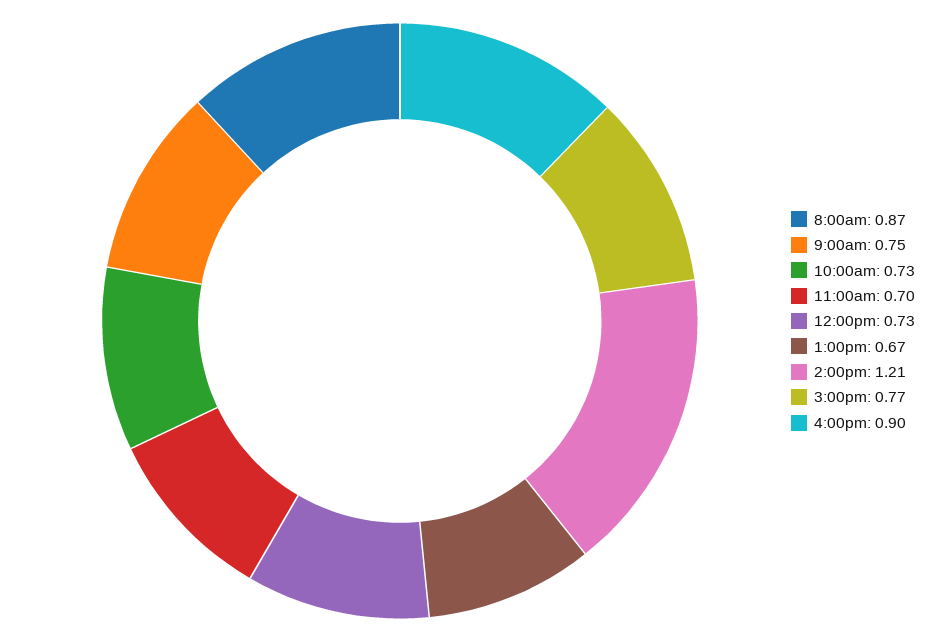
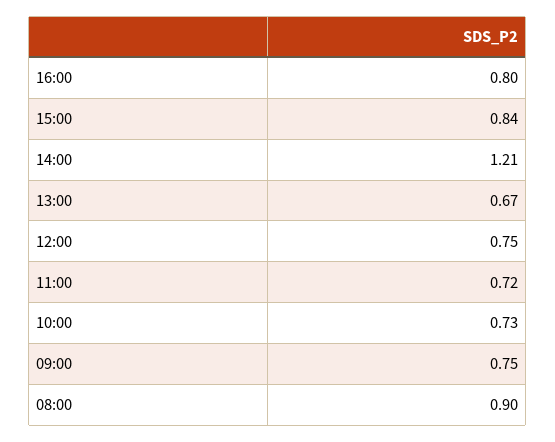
8:00am: 0.87 -> 0.9
11:00am: 0.7 -> 0.72
12:00pm: 0.73 -> 0.75
3:00pm: 0.77 -> 0.84
4:00pm: 0.9 -> 0.8

